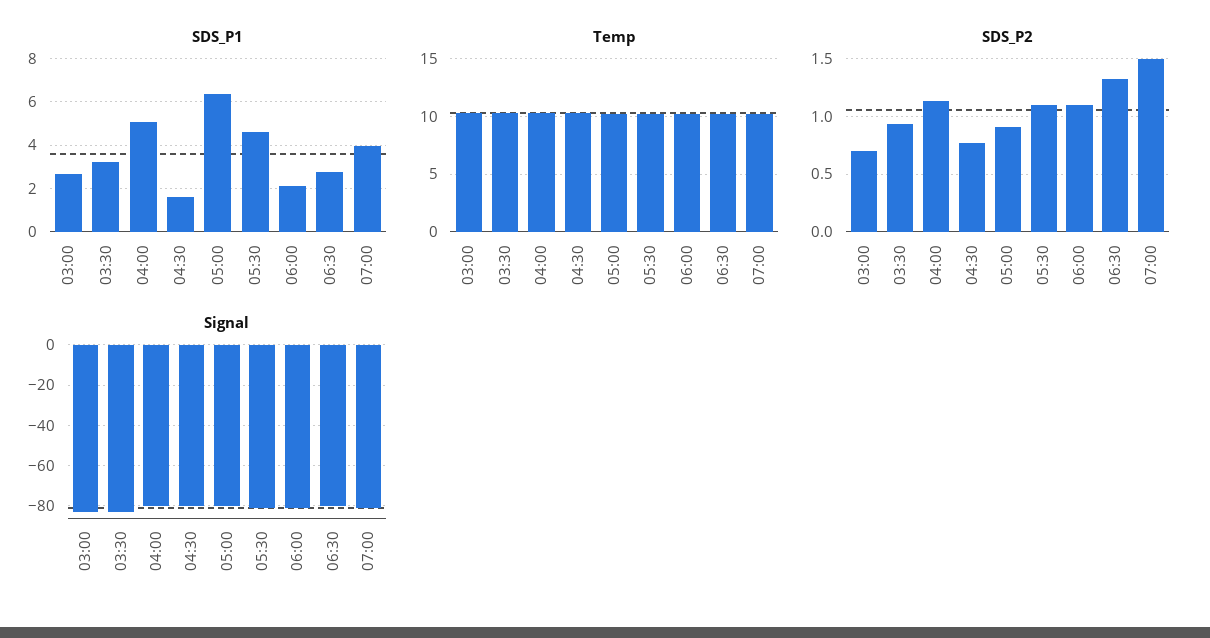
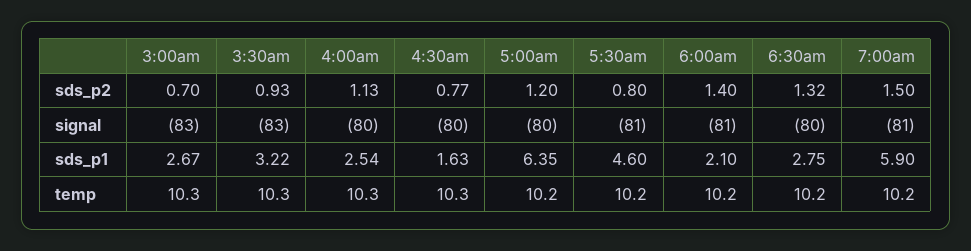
SDS_P1, 04:00: 5 -> 2.54
SDS_P1, 07:00: 4 -> 5.9
SDS_P2, 05:00: 0.9 -> 1.2
SDS_P2, 05:30: 1.1 -> 0.8
SDS_P2, 06:00: 1.1 -> 1.4

